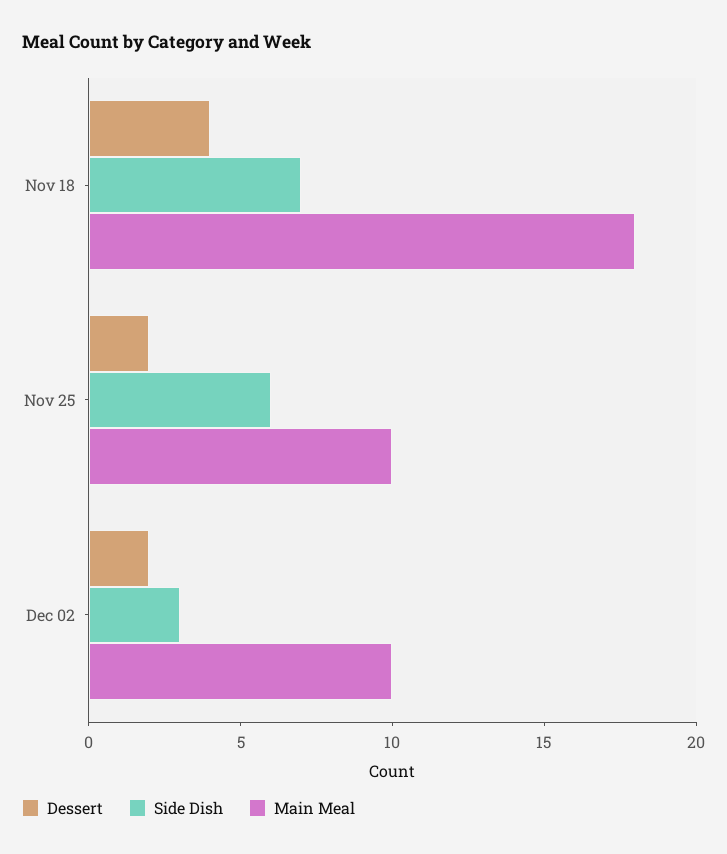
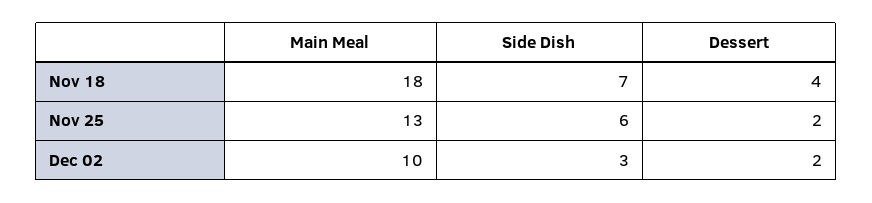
Main Meal, Nov 25: 10 -> 13

